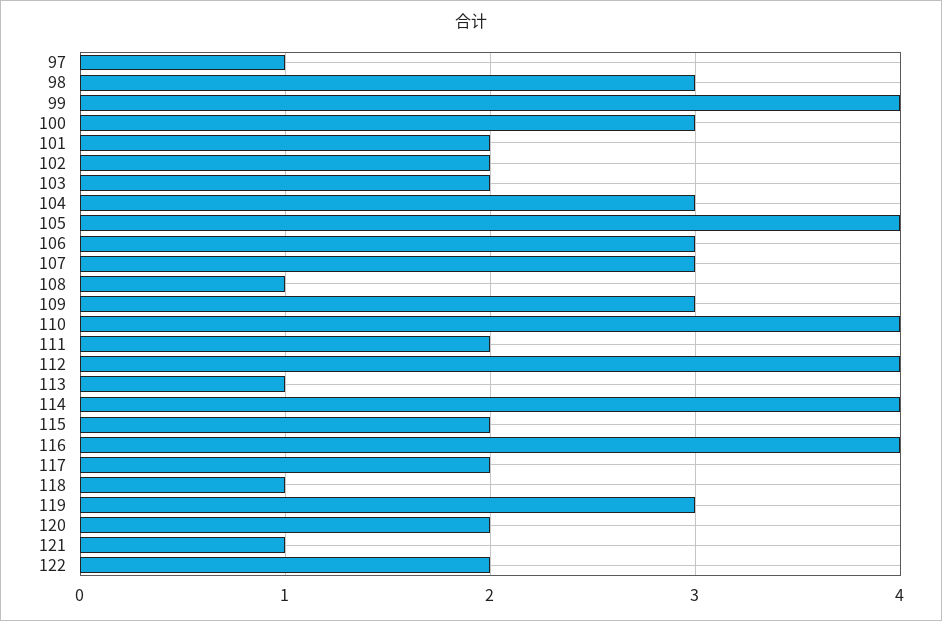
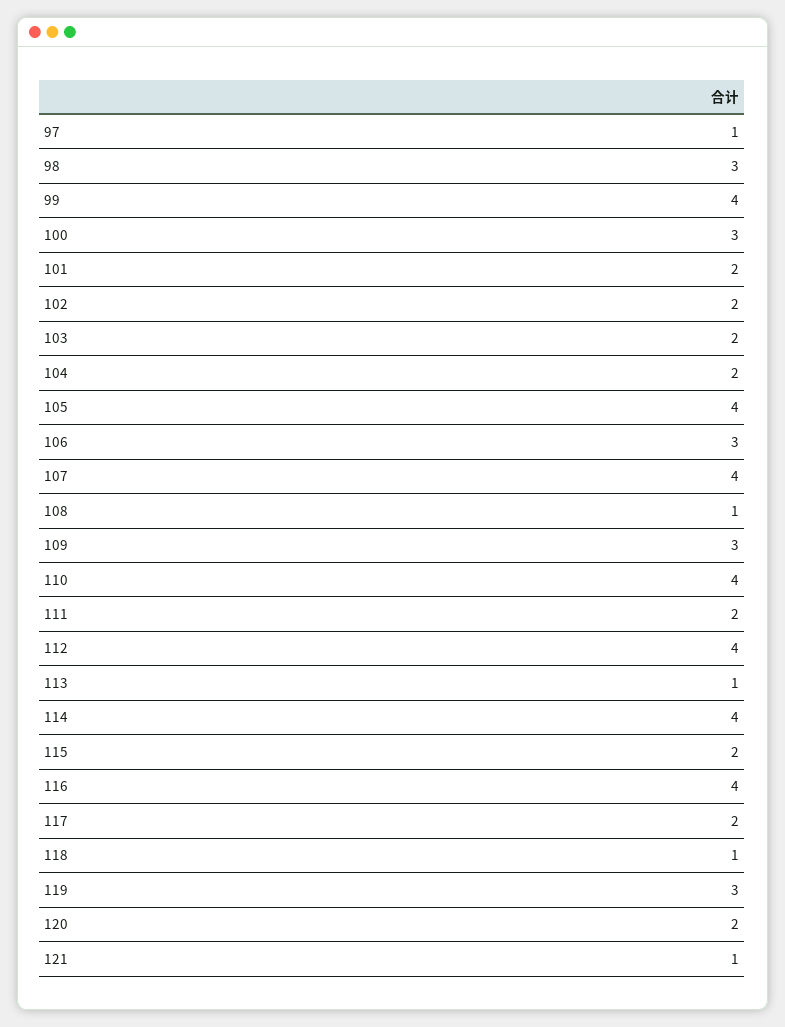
104: 3 -> 2
107: 3 -> 4
122: 2 -> none

